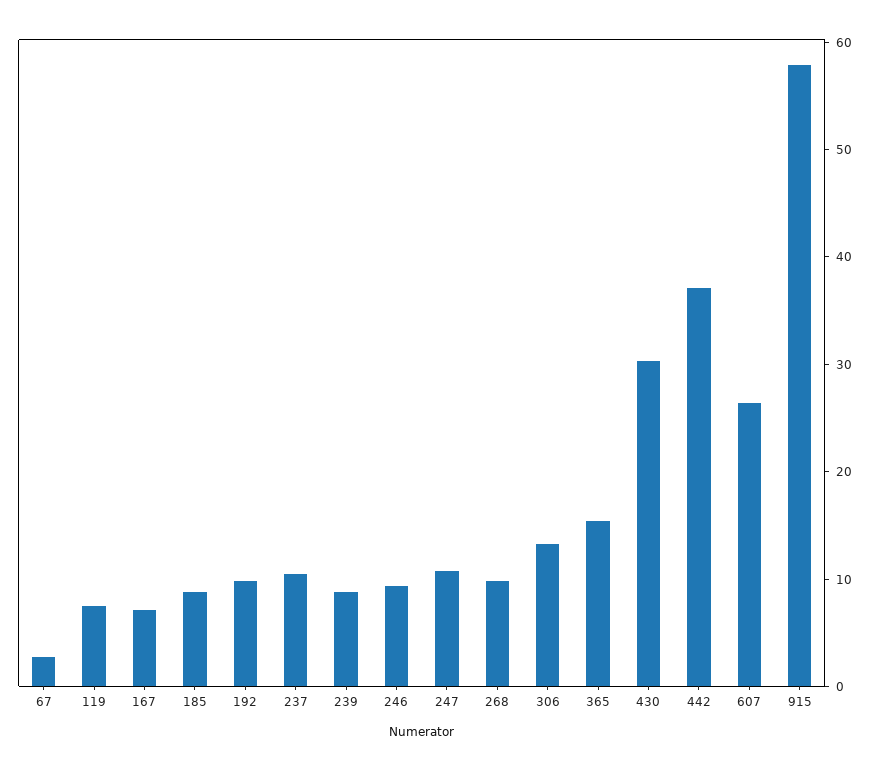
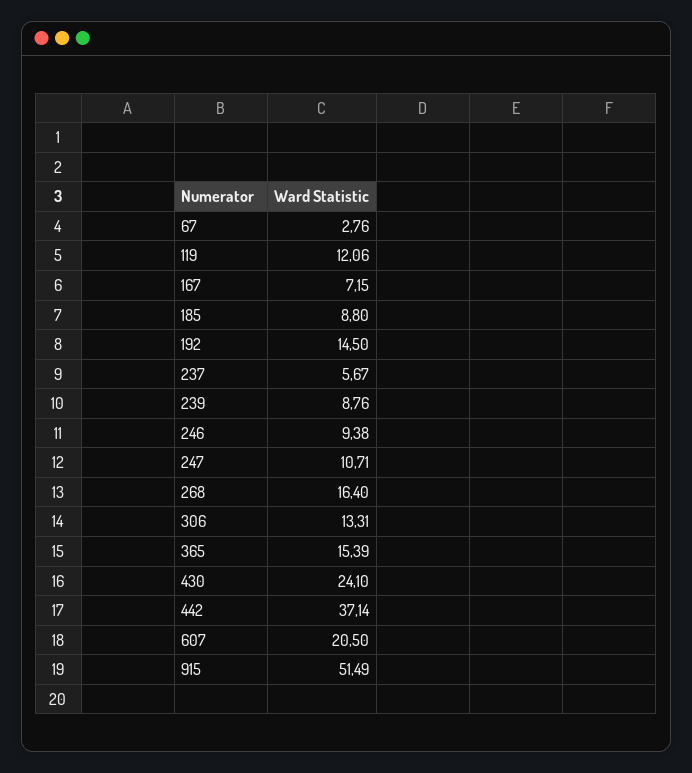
119: 8 -> 12.06
192: 10 -> 14.5
237: 10 -> 5.67
268: 10 -> 16.4
430: 30 -> 24.1
607: 26 -> 20.5
915: 58 -> 51.49

